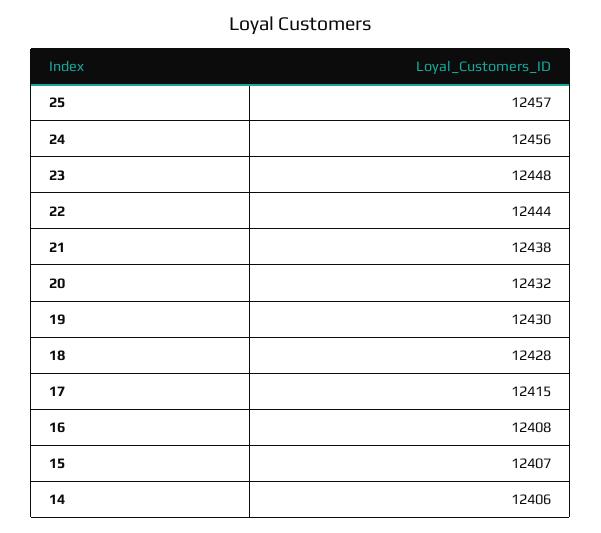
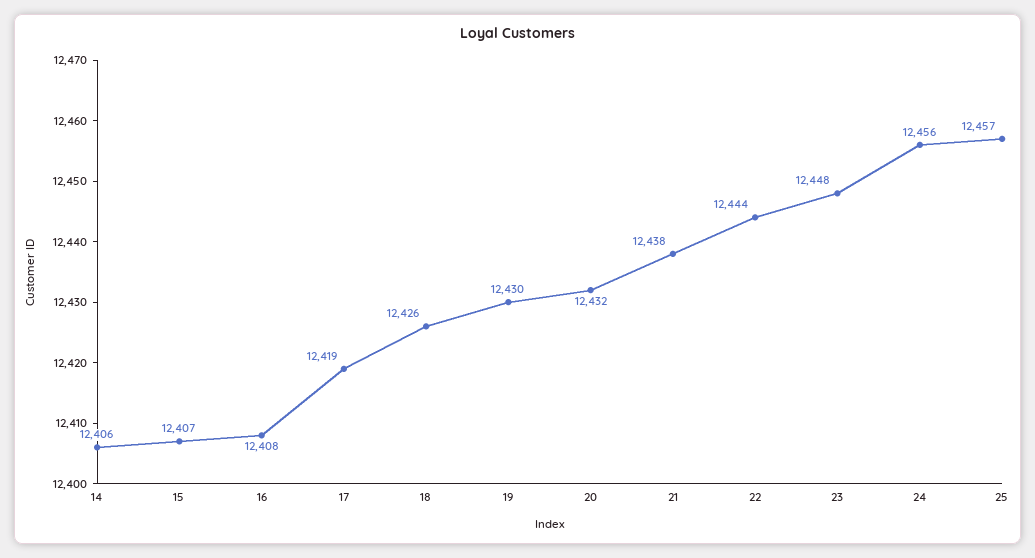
18: 12428 -> 12426
17: 12415 -> 12419

